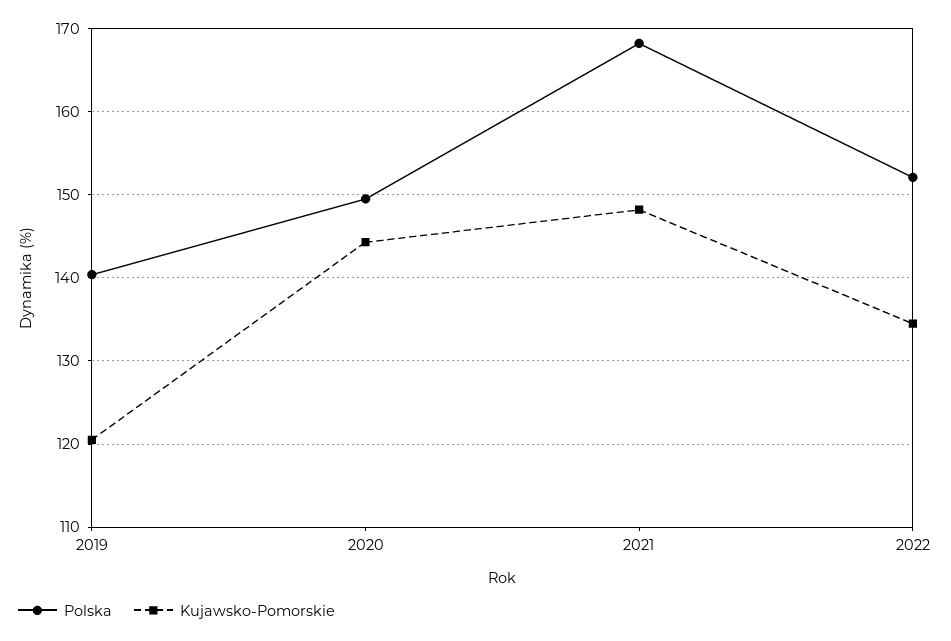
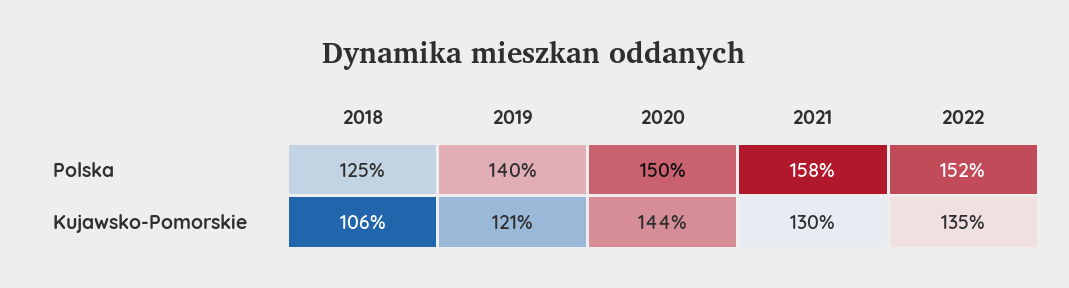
Polska, 2021: 168 -> 158
Kujawsko-Pomorskie, 2021: 148 -> 130
Polska, 2018: none -> 125
Kujawsko-Pomorskie, 2018: none -> 106

